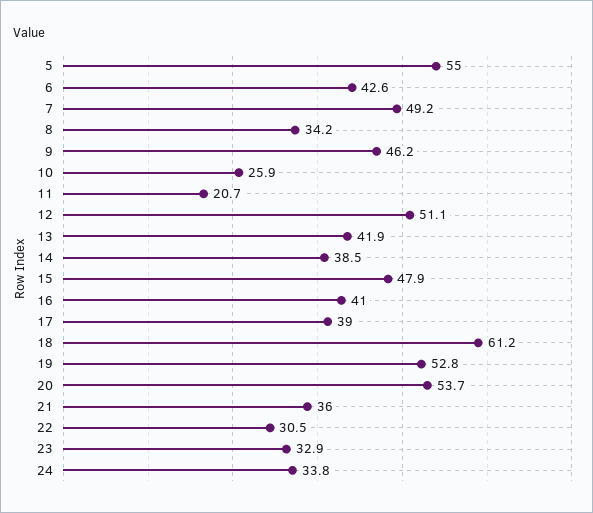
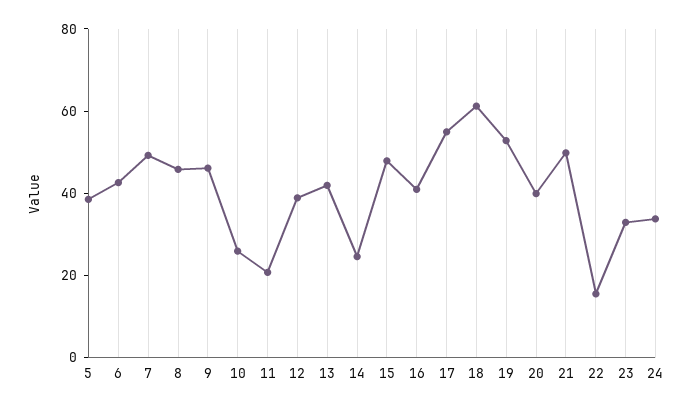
5: 55 -> 40
8: 34.2 -> 45
12: 51.1 -> 40
14: 38.5 -> 25
17: 39 -> 55
20: 53.7 -> 40
21: 36 -> 50
22: 30.5 -> 15

